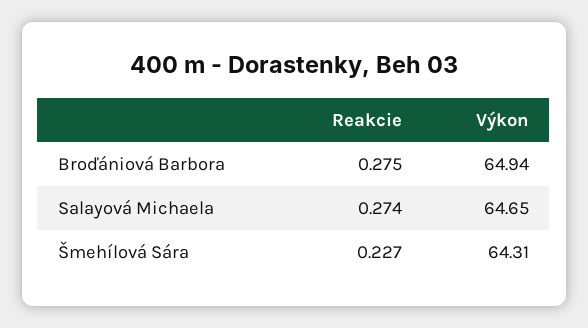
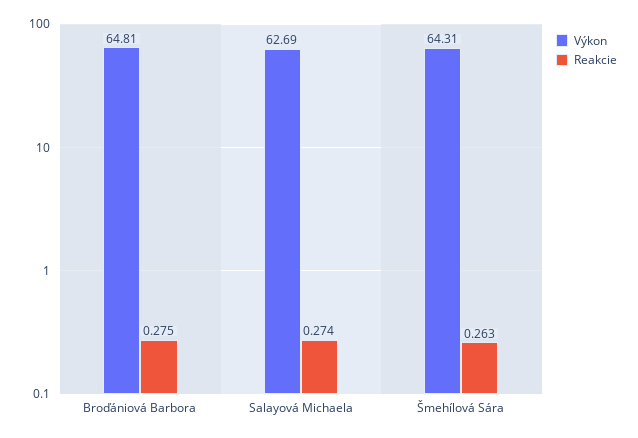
Výkon, Broďániová Barbora: 64.94 -> 64.81
Výkon, Salayová Michaela: 64.65 -> 62.69
Reakcie, Šmehílová Sára: 0.227 -> 0.263

